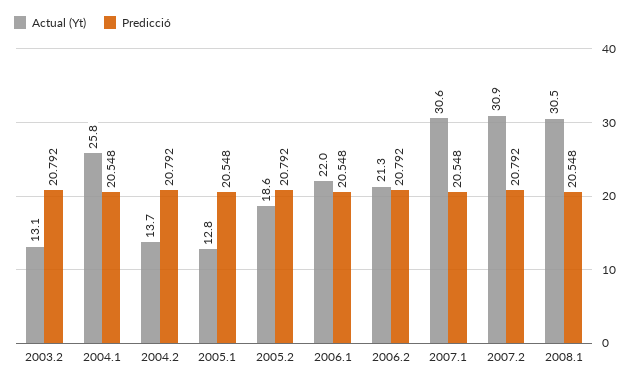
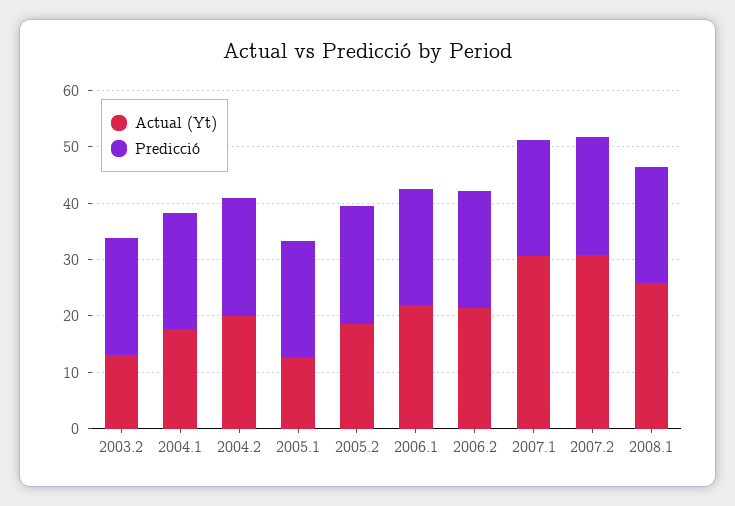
Actual (Yt), 2004.1: 25.8 -> 18
Actual (Yt), 2004.2: 13.7 -> 20
Actual (Yt), 2008.1: 30.5 -> 26

